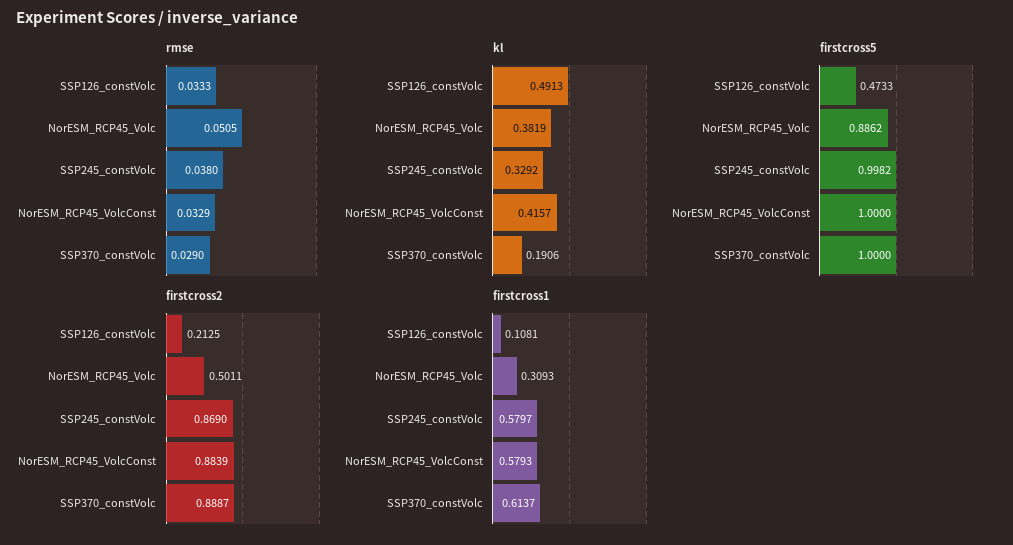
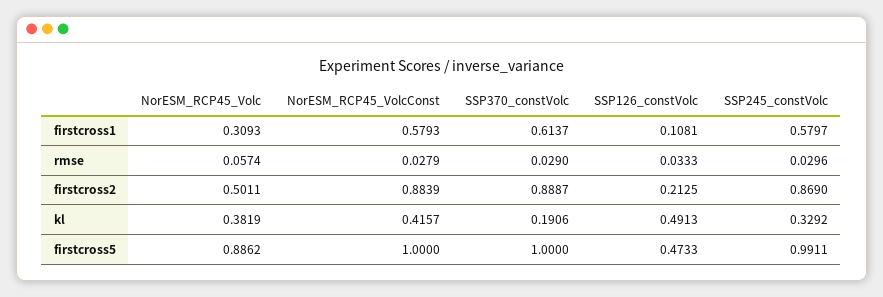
rmse, NorESM_RCP45_Volc: 0.0505 -> 0.0574
rmse, SSP245_constVolc: 0.038 -> 0.0296
rmse, NorESM_RCP45_VolcConst: 0.0329 -> 0.0279
firstcross5, SSP245_constVolc: 0.9982 -> 0.9911

